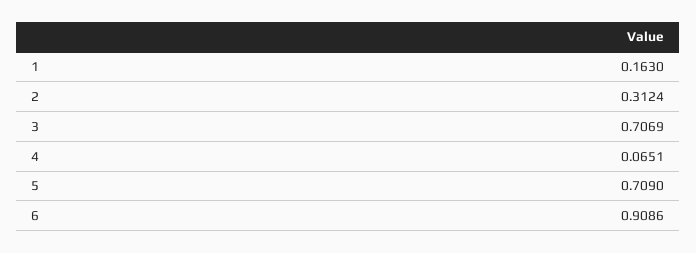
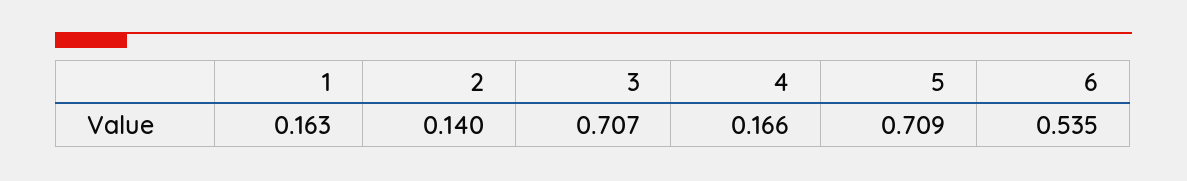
2: 0.3124 -> 0.14
4: 0.0651 -> 0.166
6: 0.9086 -> 0.535

